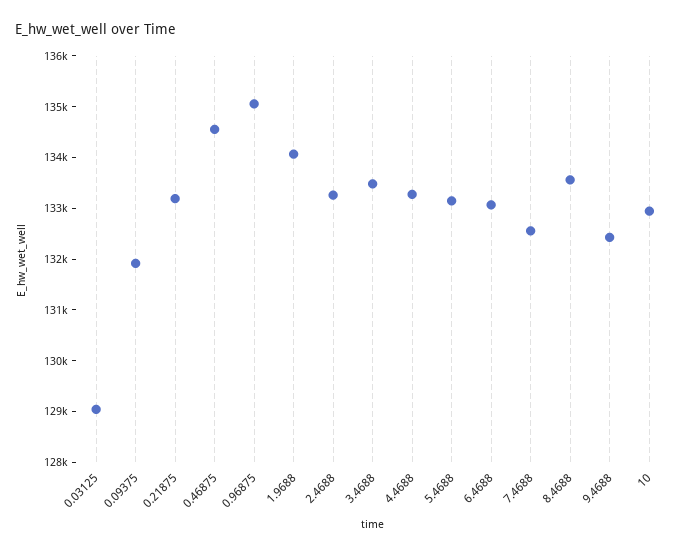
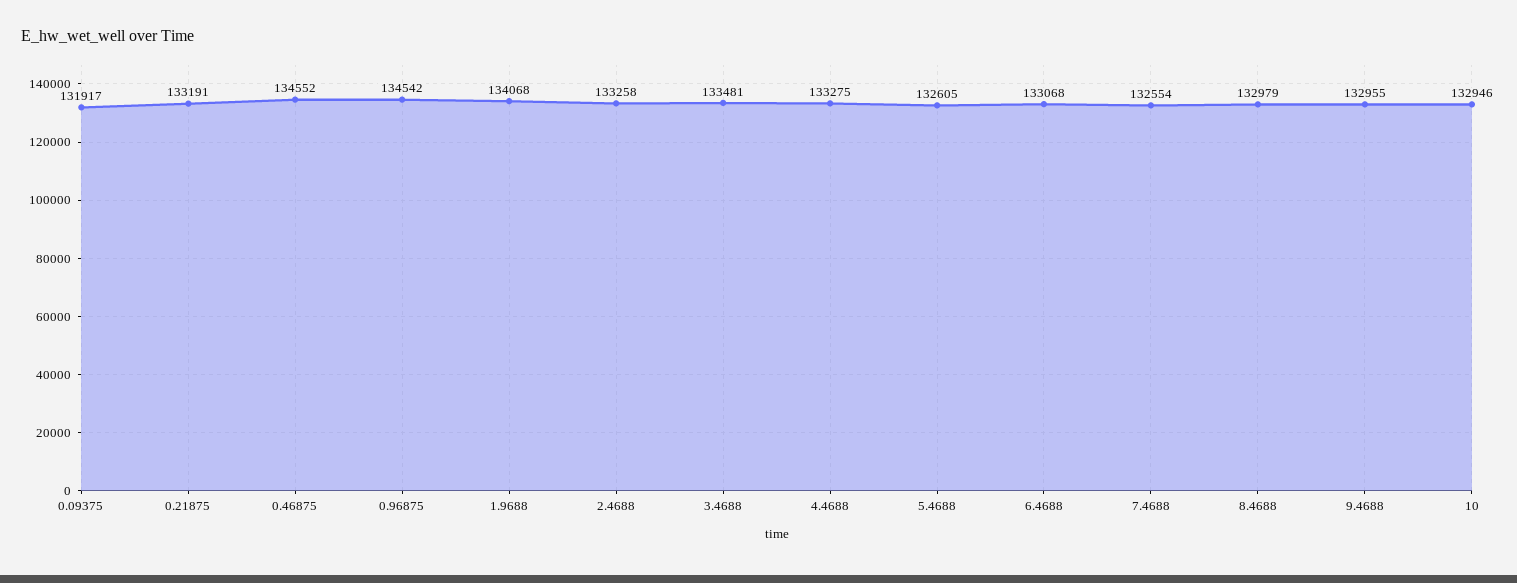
0.03125: 129000 -> none
0.96875: 135000 -> 134542
5.4688: 133200 -> 132605
8.4688: 133600 -> 132979
9.4688: 132400 -> 132955

